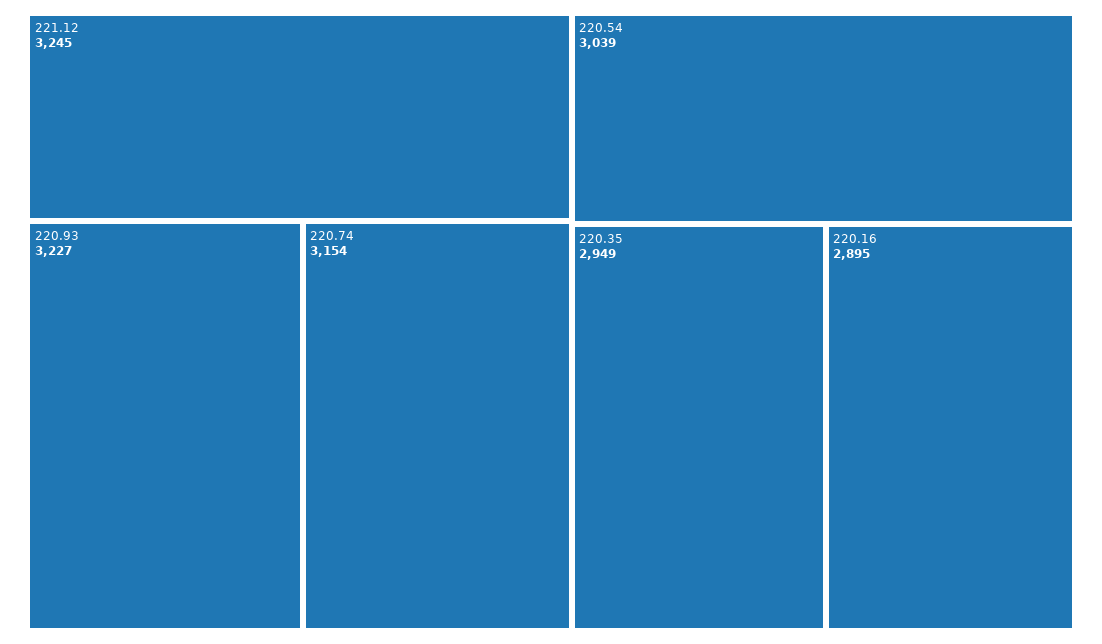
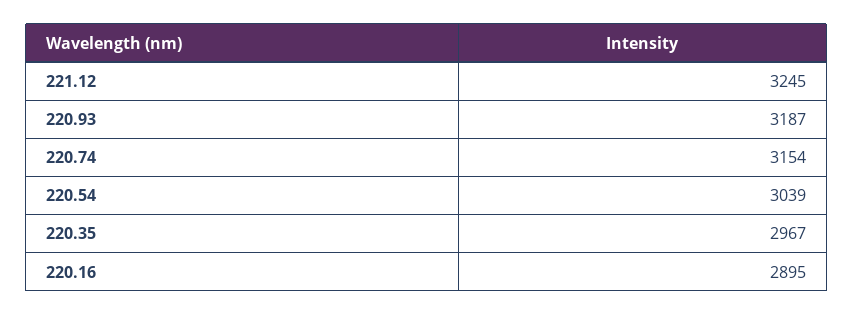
220.93: 3227 -> 3187
220.35: 2949 -> 2967

